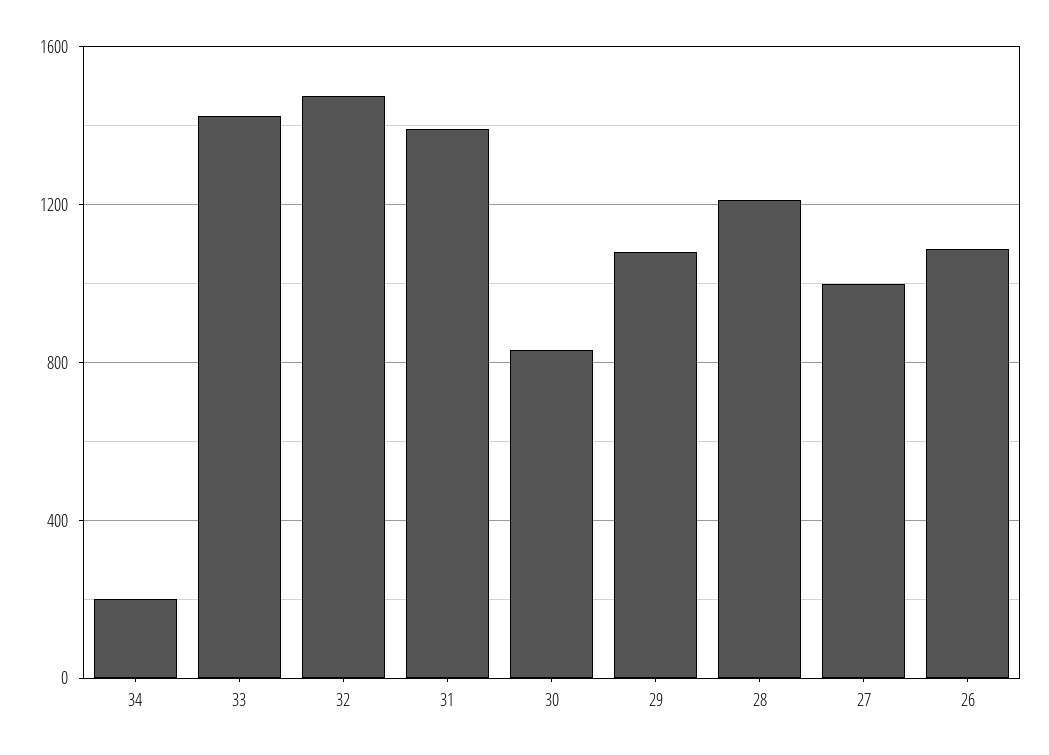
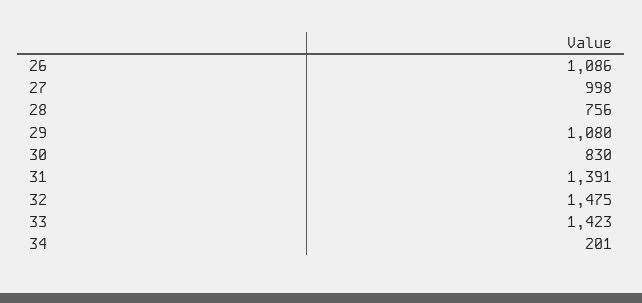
28: 1200 -> 756

